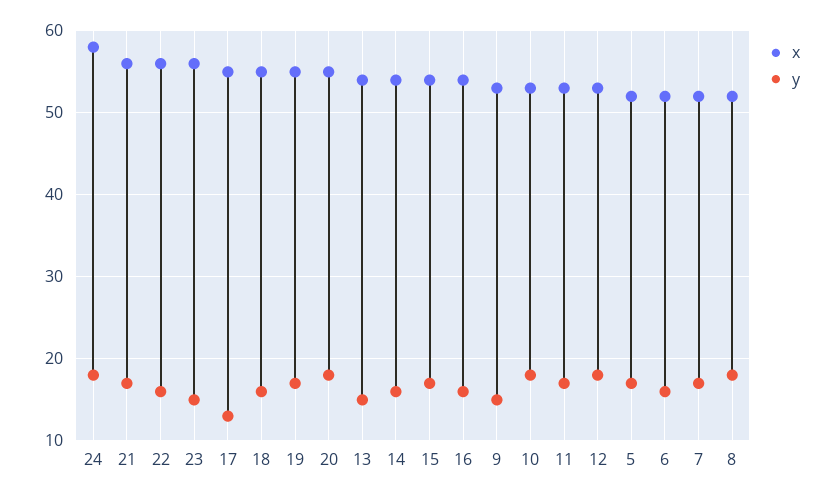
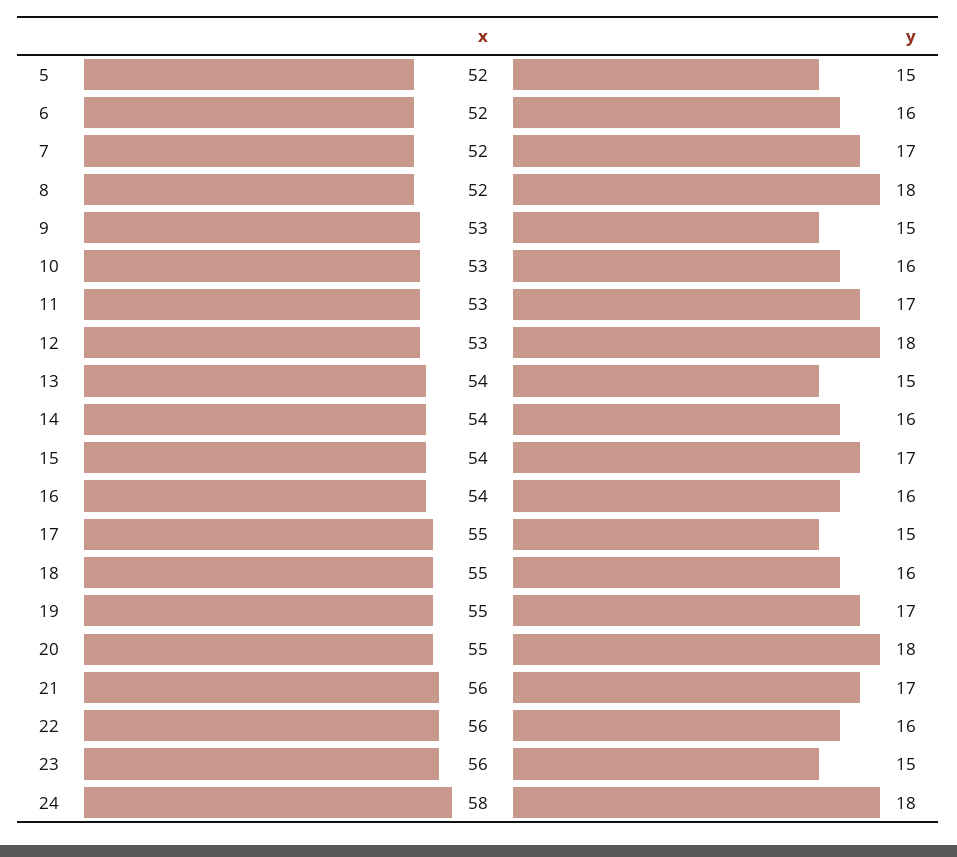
y, 17: 13 -> 15
y, 10: 18 -> 16
y, 5: 17 -> 15

